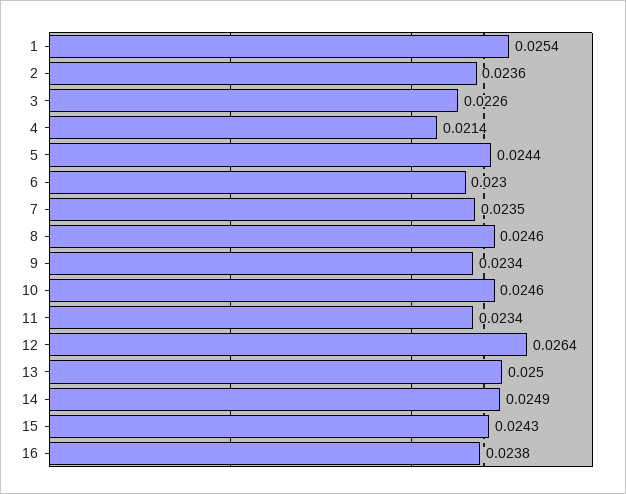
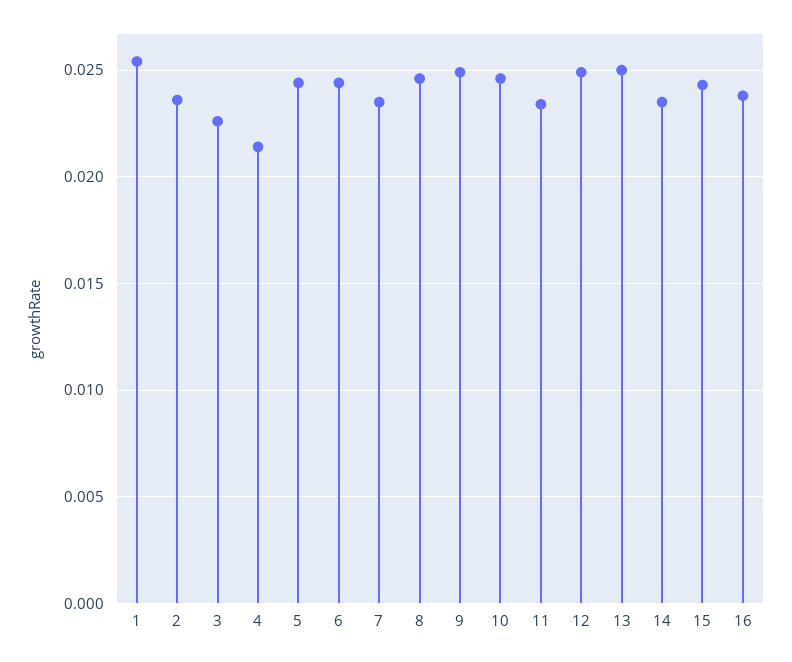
6: 0.023 -> 0.0245
9: 0.0234 -> 0.025
12: 0.0264 -> 0.025
14: 0.0249 -> 0.0235

